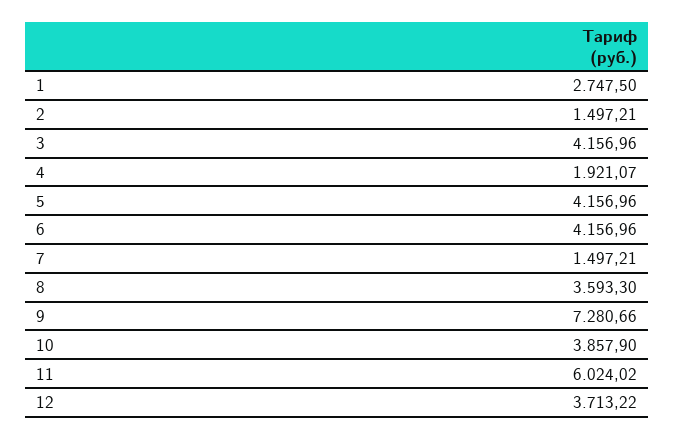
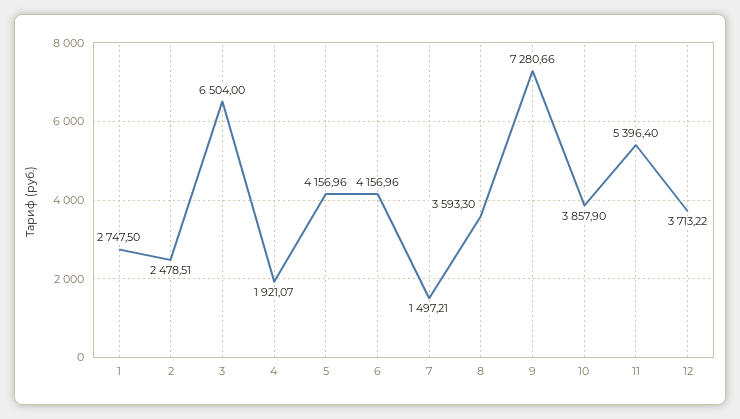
2: 1497.21 -> 2478.51
3: 4156.96 -> 6504
11: 6024.02 -> 5396.4

